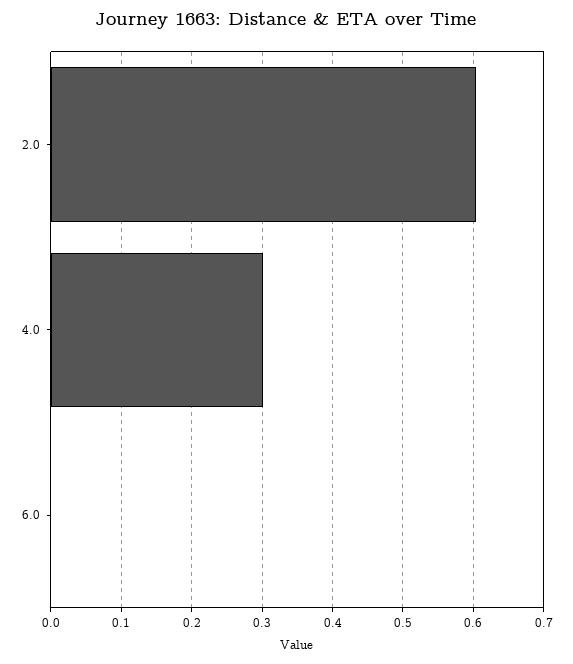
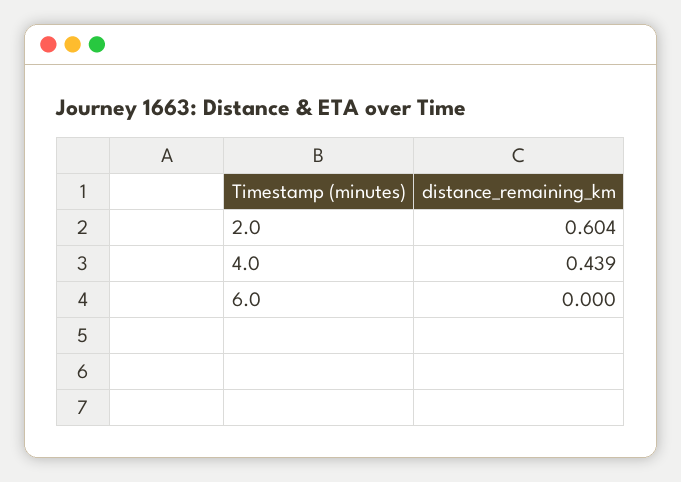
4.0: 0.3 -> 0.439

